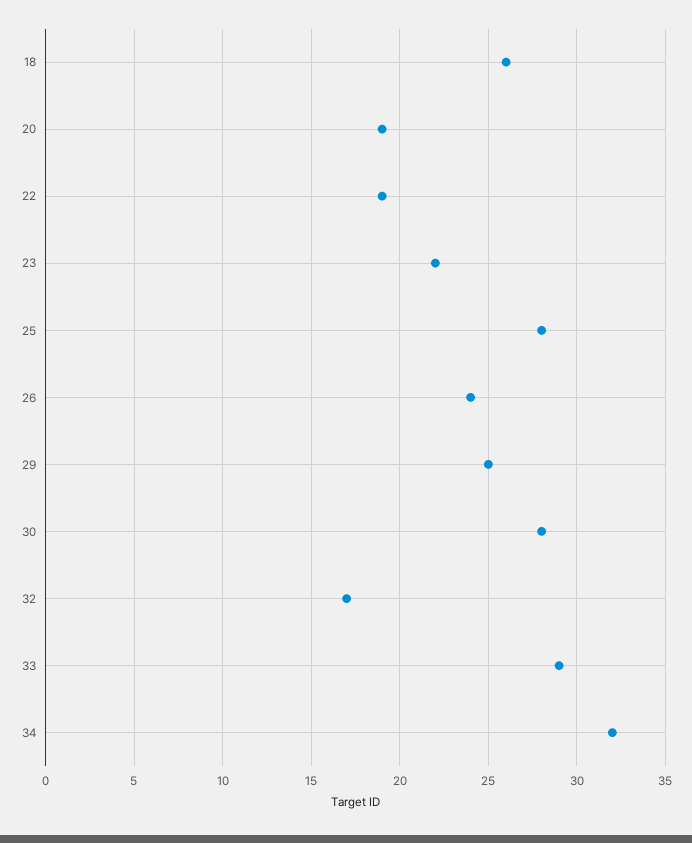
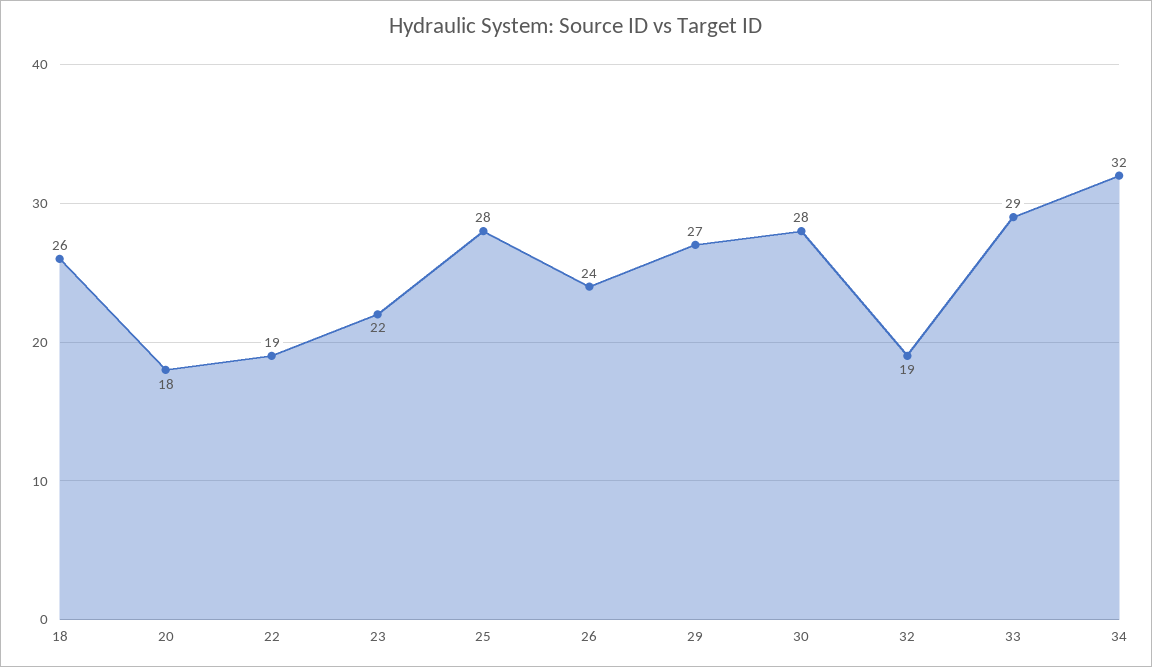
20: 19 -> 18
29: 25 -> 27
32: 17 -> 19

